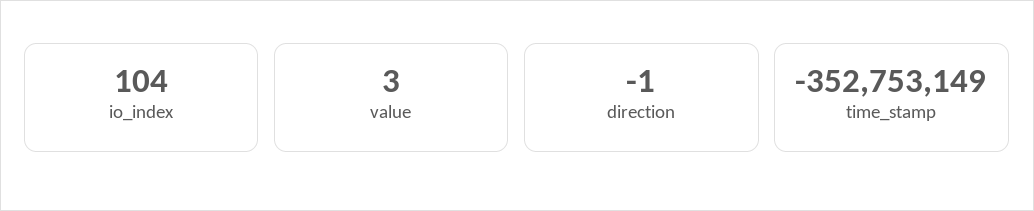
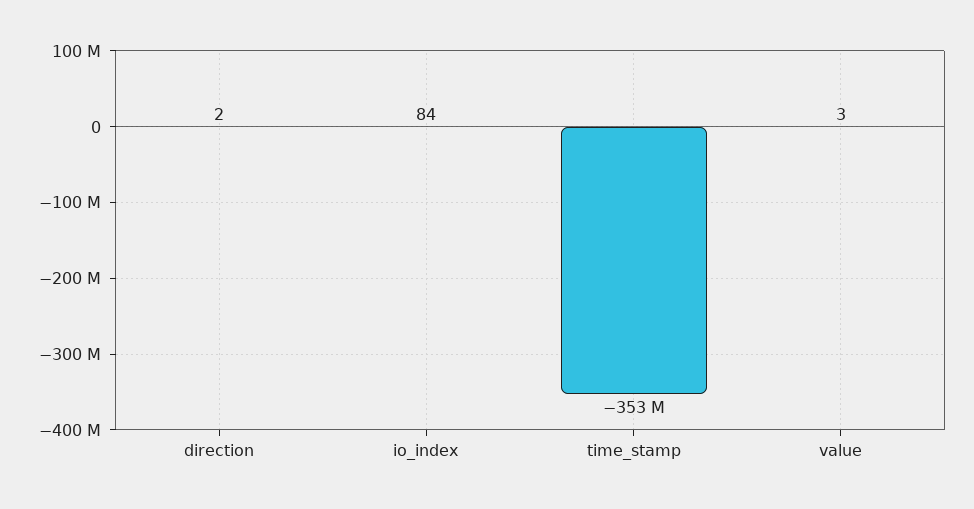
io_index: 104 -> 84
direction: -1 -> 2

